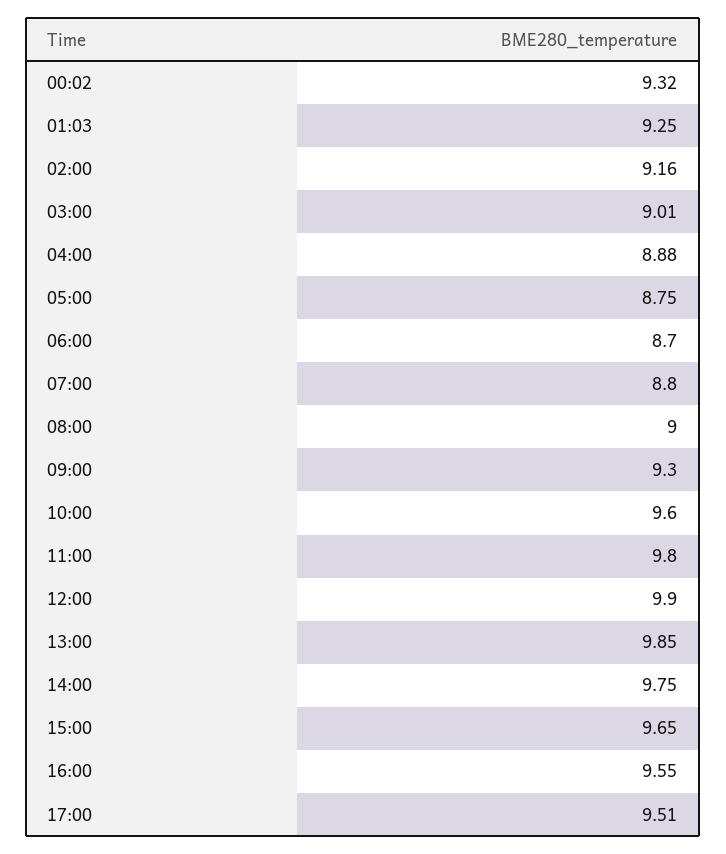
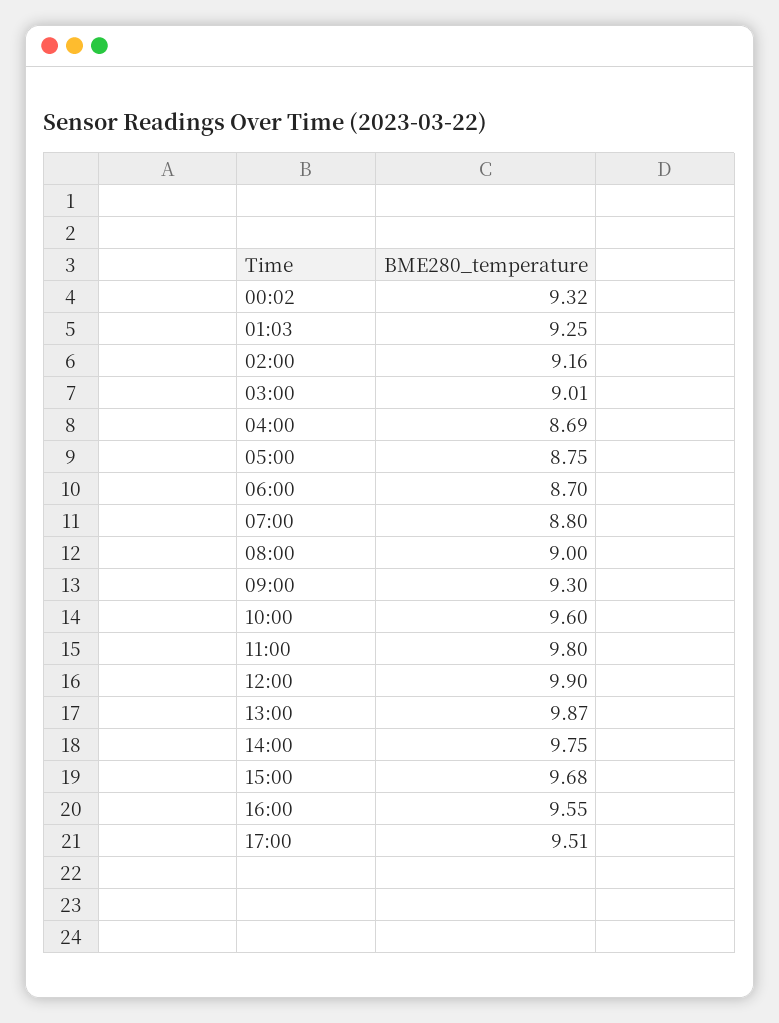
04:00: 8.88 -> 8.69
13:00: 9.85 -> 9.87
15:00: 9.65 -> 9.68

